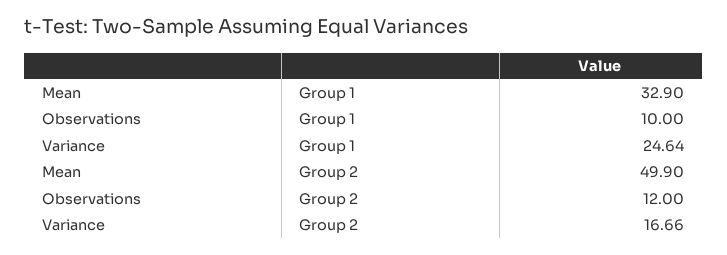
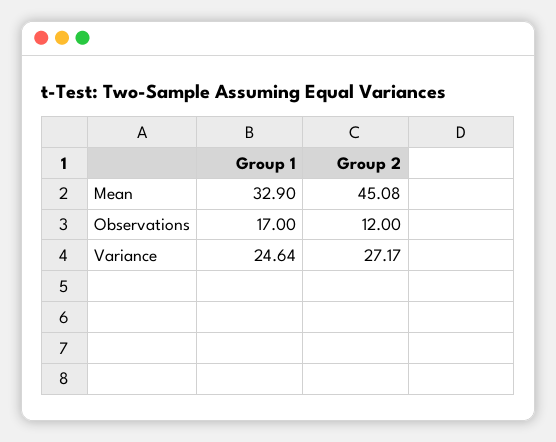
Observations, Group 1: 10 -> 17
Mean, Group 2: 49.9 -> 45.08
Variance, Group 2: 16.66 -> 27.17

